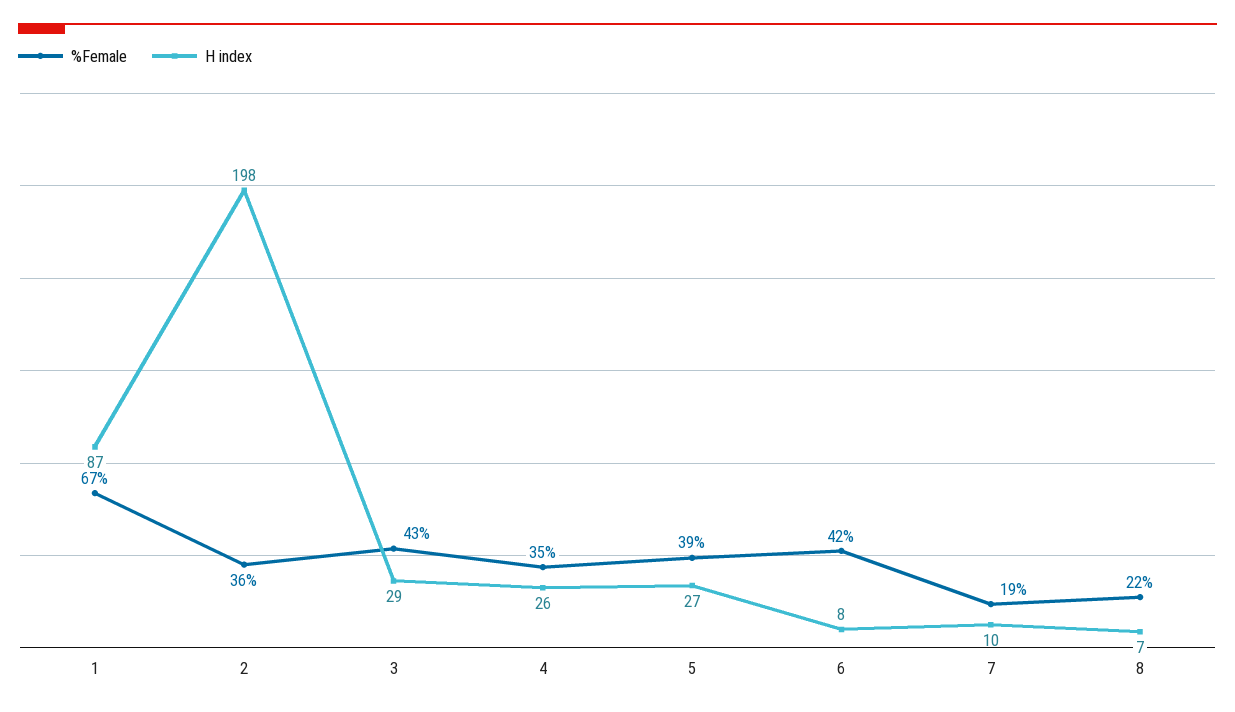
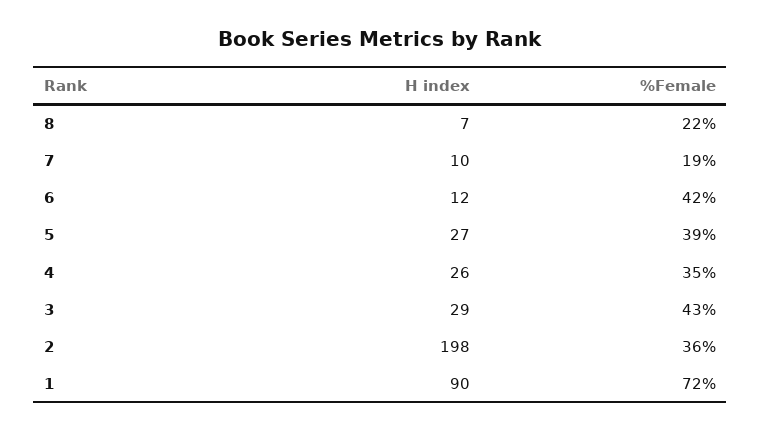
%Female, 1: 67 -> 72
H index, 1: 87 -> 90
H index, 6: 8 -> 12

